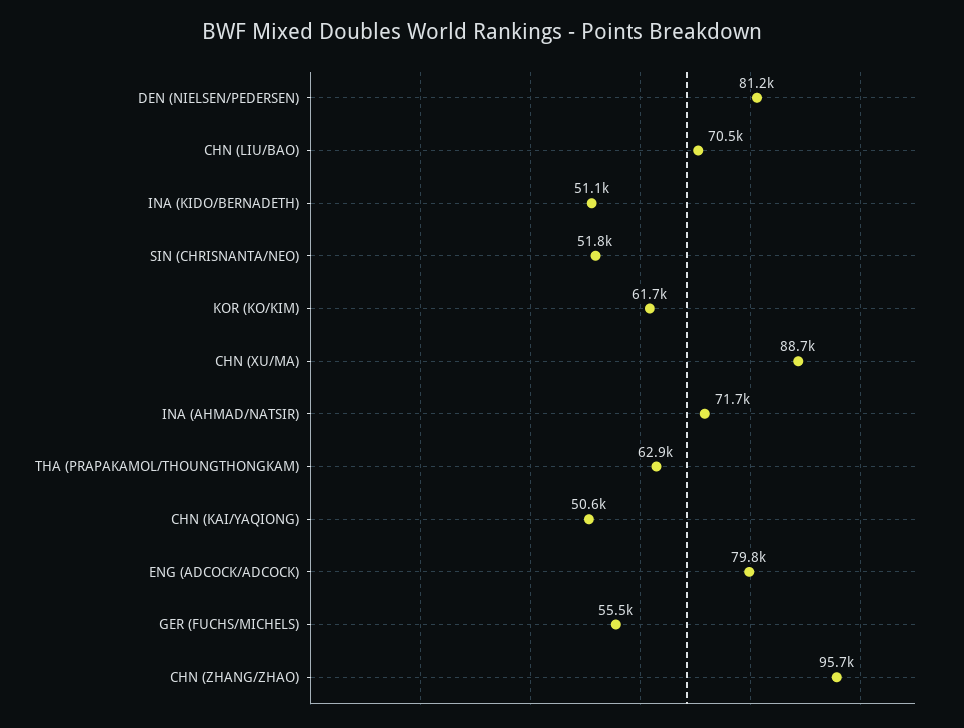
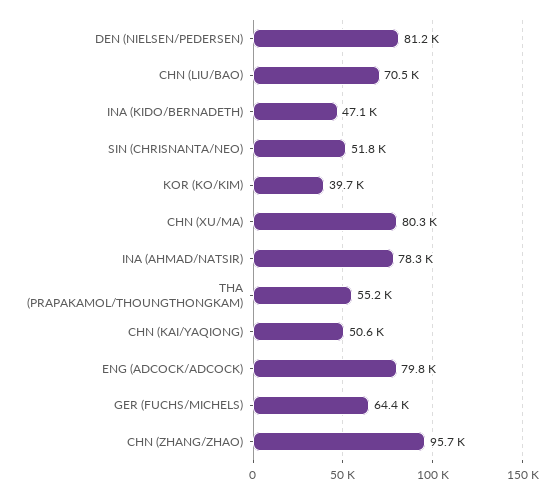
INA (KIDO/BERNADETH): 51100 -> 47100
KOR (KO/KIM): 61700 -> 39700
CHN (XU/MA): 88700 -> 80300
INA (AHMAD/NATSIR): 71700 -> 78300
THA (PRAPAKAMOL/THOUNGTHONGKAM): 62900 -> 55200
GER (FUCHS/MICHELS): 55500 -> 64400

